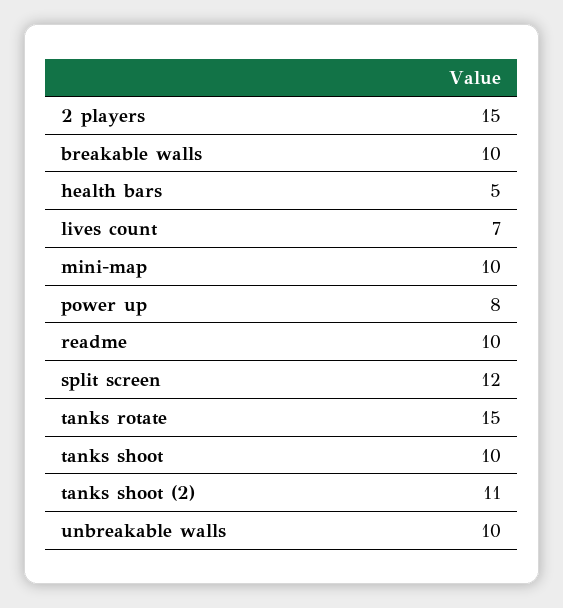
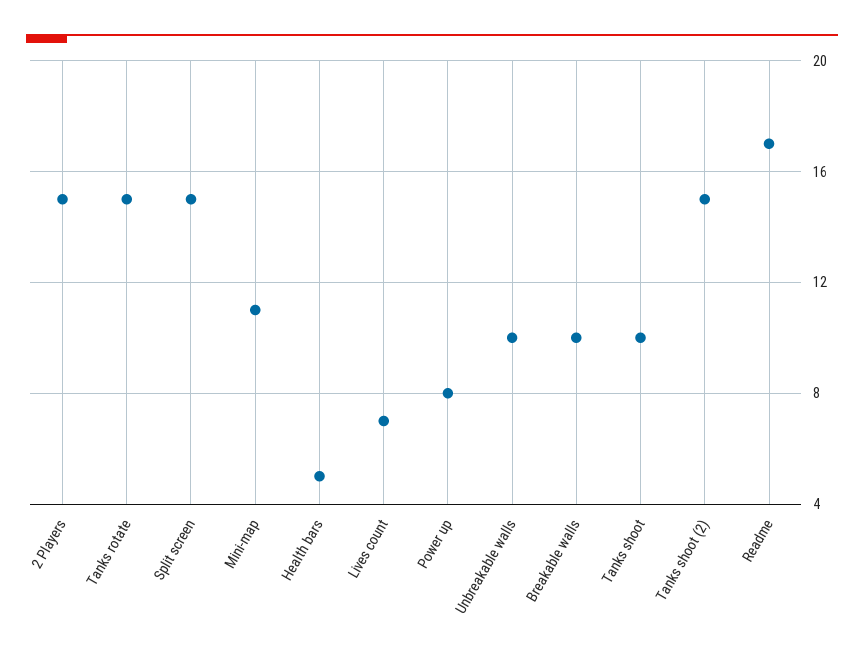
mini-map: 10 -> 11
readme: 10 -> 17
split screen: 12 -> 15
tanks shoot (2): 11 -> 15

